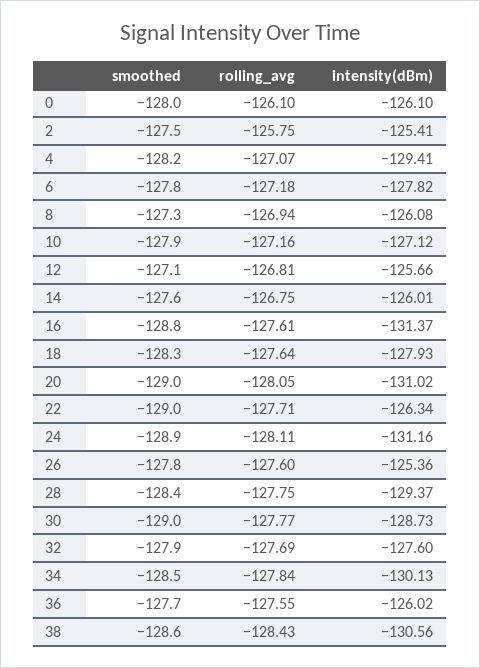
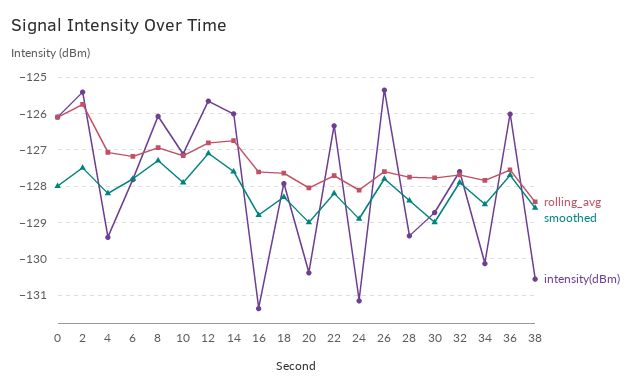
intensity(dBm), 20: -131.02 -> -130.4
smoothed, 22: -129 -> -128.2

